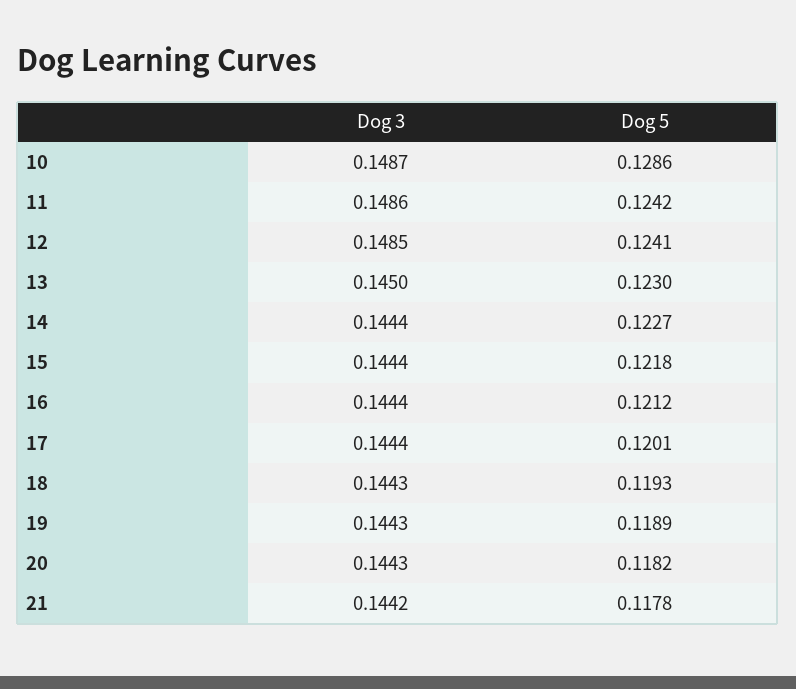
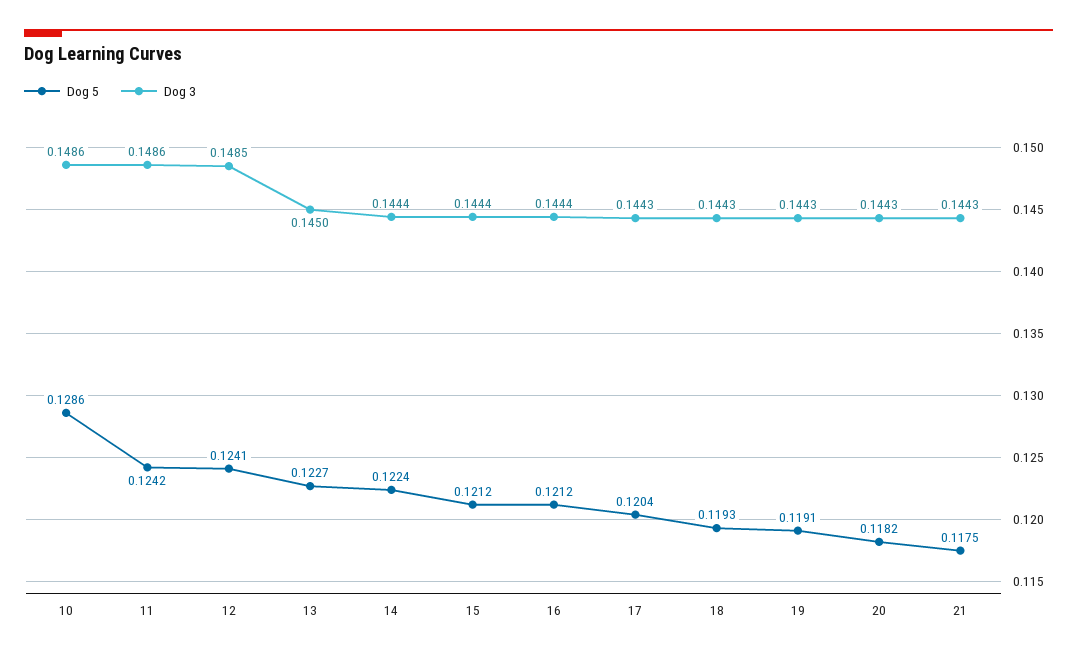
Dog 3, 10: 0.1487 -> 0.1486
Dog 5, 13: 0.123 -> 0.1227
Dog 5, 14: 0.1227 -> 0.1224
Dog 5, 15: 0.1218 -> 0.1212
Dog 3, 17: 0.1444 -> 0.1443
Dog 5, 17: 0.1201 -> 0.1204
Dog 5, 19: 0.1189 -> 0.1191
Dog 3, 21: 0.1442 -> 0.1443
Dog 5, 21: 0.1178 -> 0.1175

